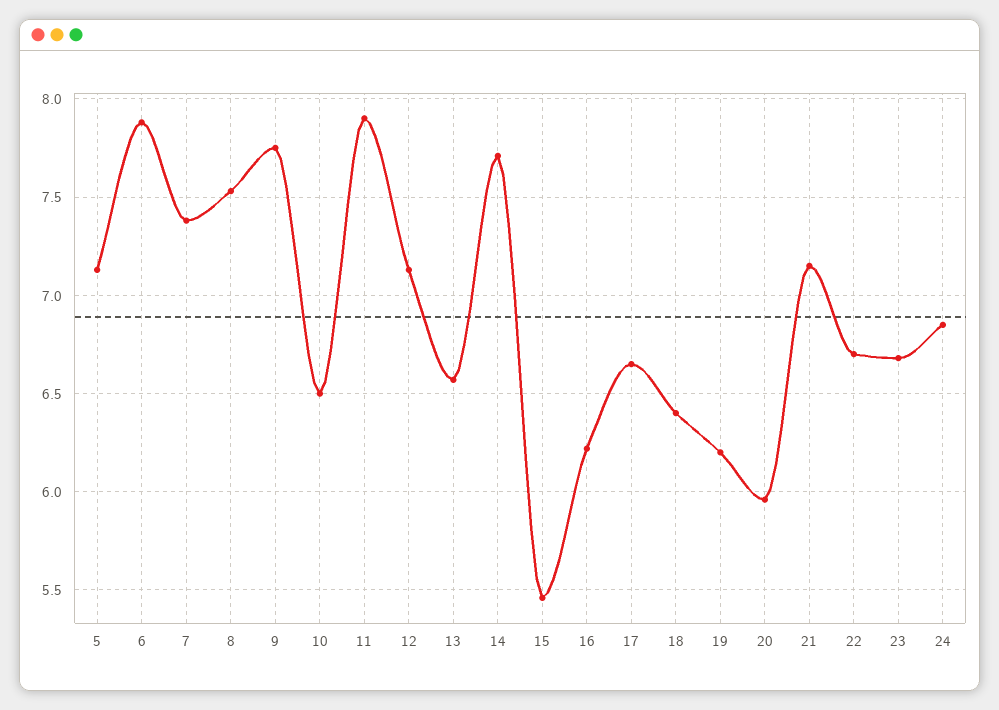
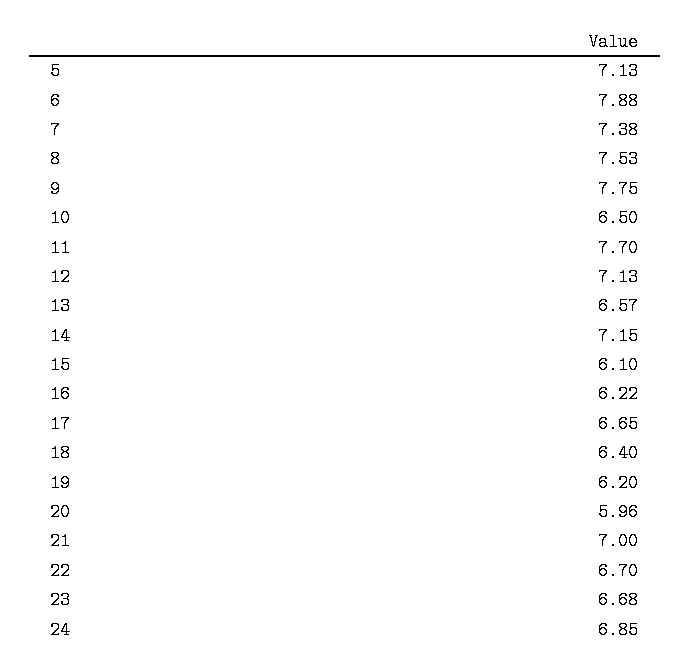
11: 7.9 -> 7.7
14: 7.7 -> 7.15
15: 5.45 -> 6.1
21: 7.15 -> 7

